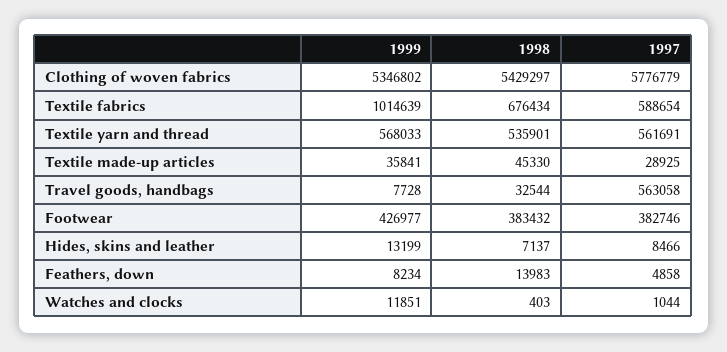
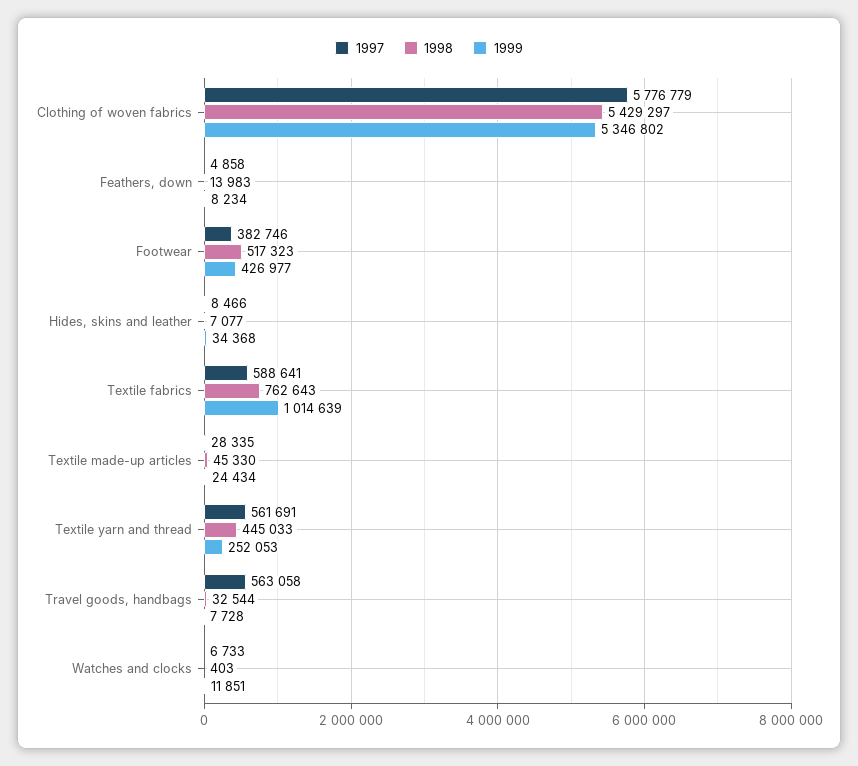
1998, Textile fabrics: 676434 -> 762643
1997, Textile fabrics: 588654 -> 588641
1999, Textile yarn and thread: 568033 -> 252053
1998, Textile yarn and thread: 535901 -> 445033
1999, Textile made-up articles: 35841 -> 24434
1997, Textile made-up articles: 28925 -> 28335
1998, Footwear: 383432 -> 517323
1999, Hides, skins and leather: 13199 -> 34368
1998, Hides, skins and leather: 7137 -> 7077
1997, Watches and clocks: 1044 -> 6733

